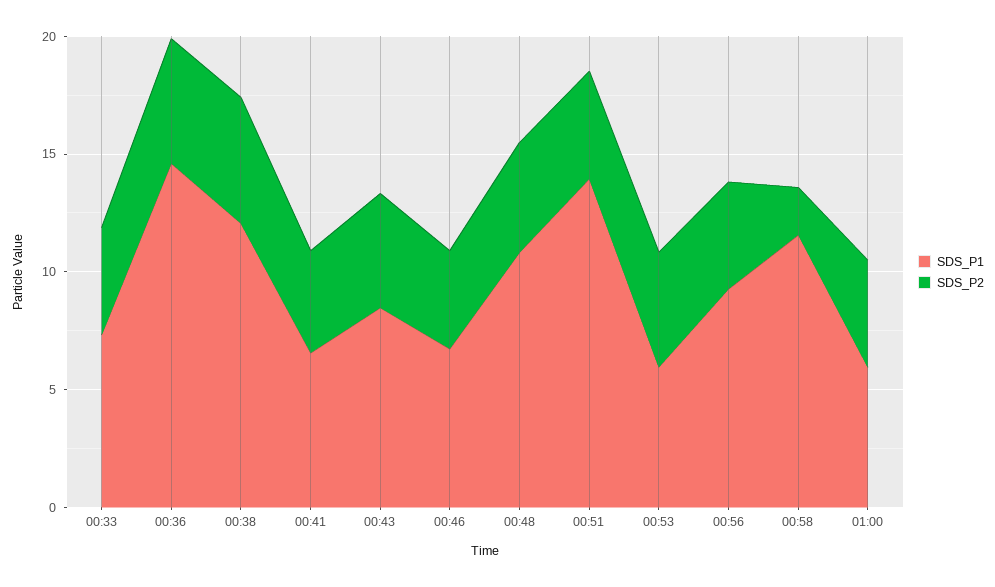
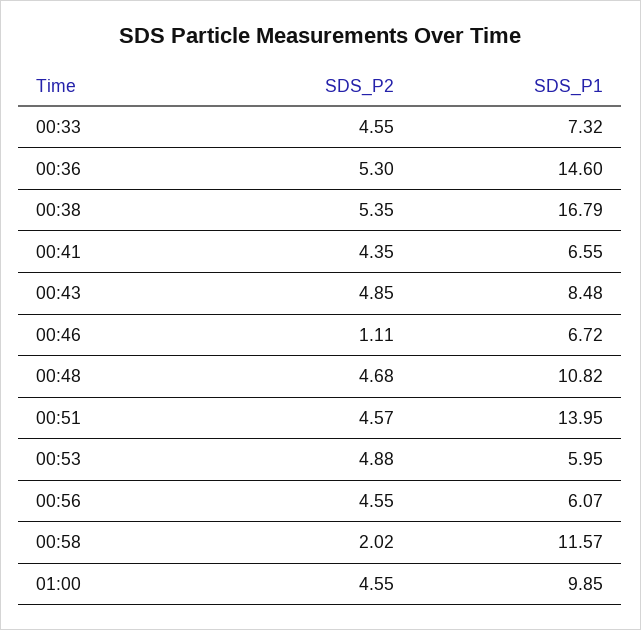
SDS_P1, 00:38: 12 -> 16.79
SDS_P2, 00:46: 4 -> 1.11
SDS_P1, 00:56: 9 -> 6.07
SDS_P1, 01:00: 6 -> 9.85

